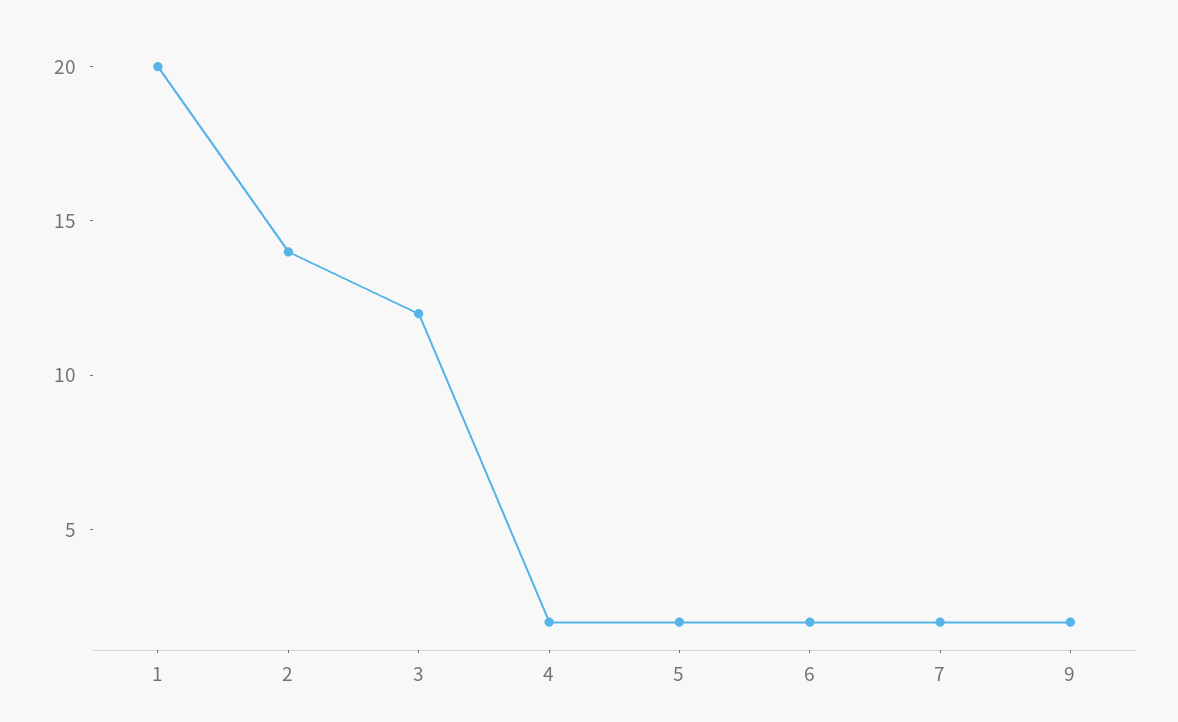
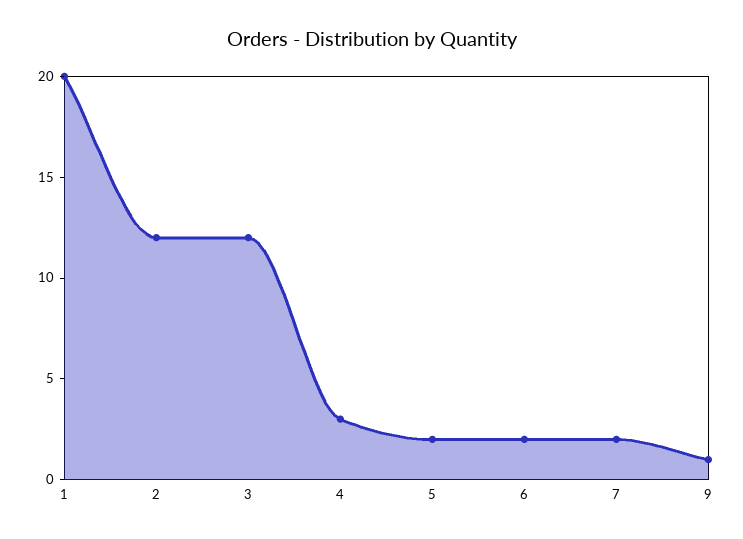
2: 14 -> 12
4: 2 -> 3
9: 2 -> 1

